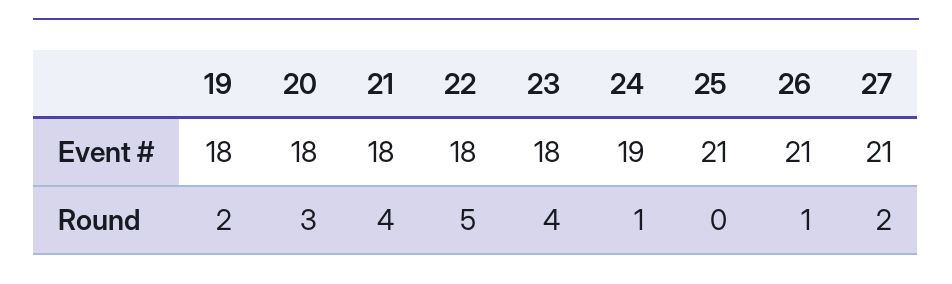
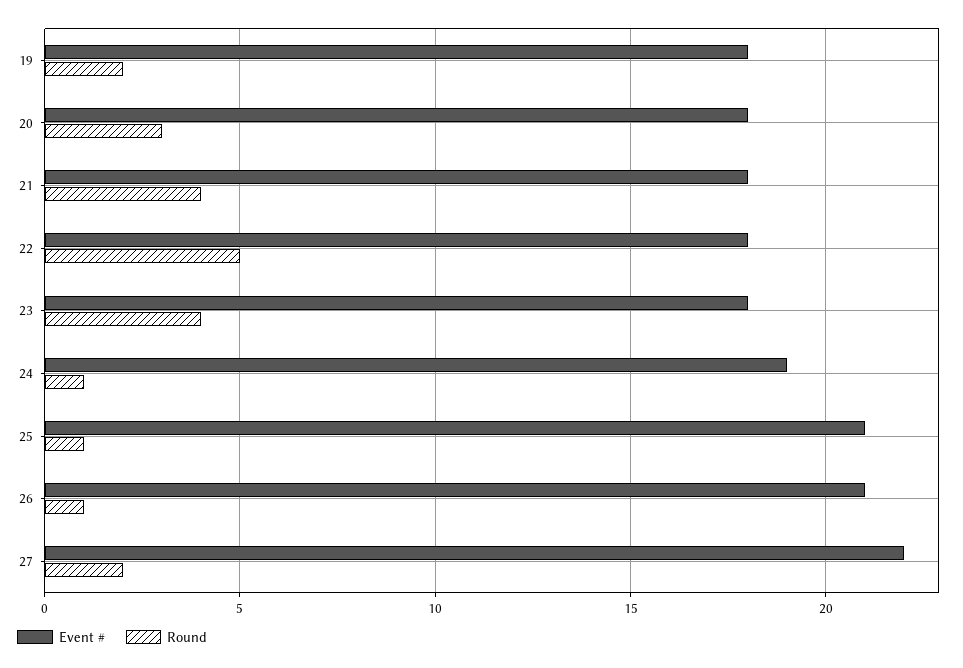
Event #, 27: 21 -> 22
Round, 25: 0 -> 1

